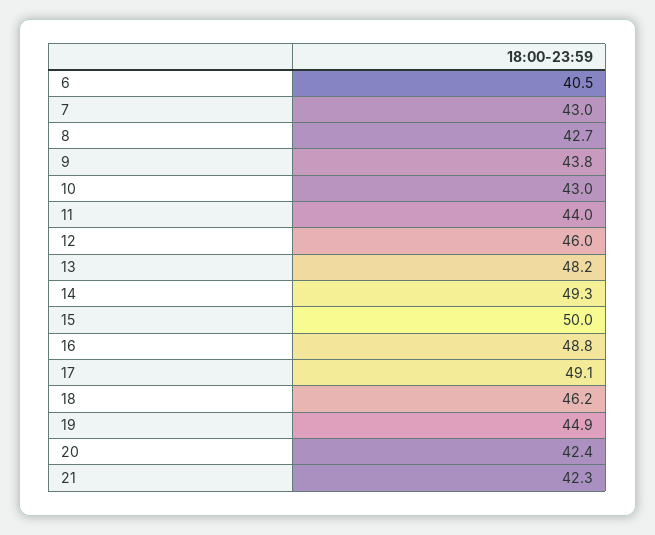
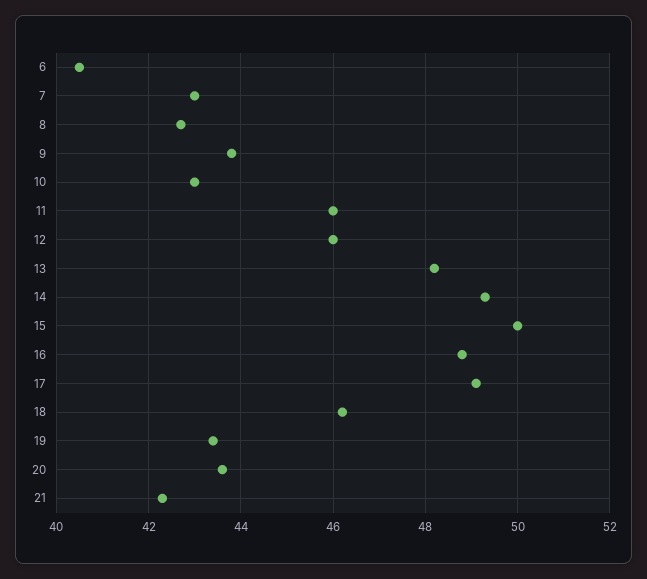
11: 44 -> 46
19: 44.9 -> 43.5
20: 42.4 -> 43.5

